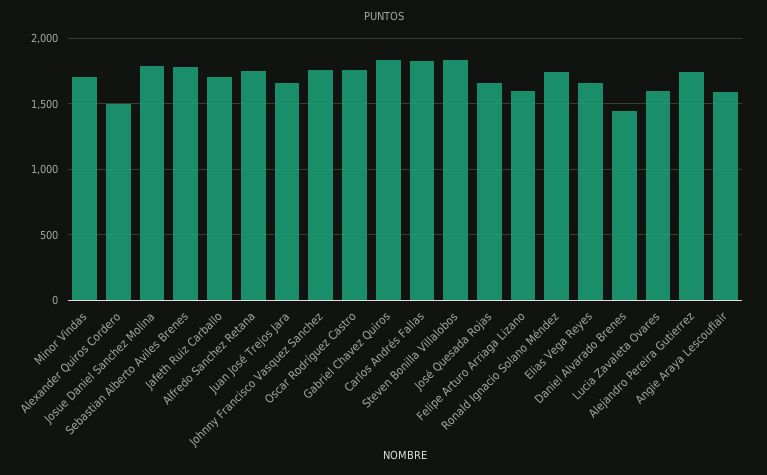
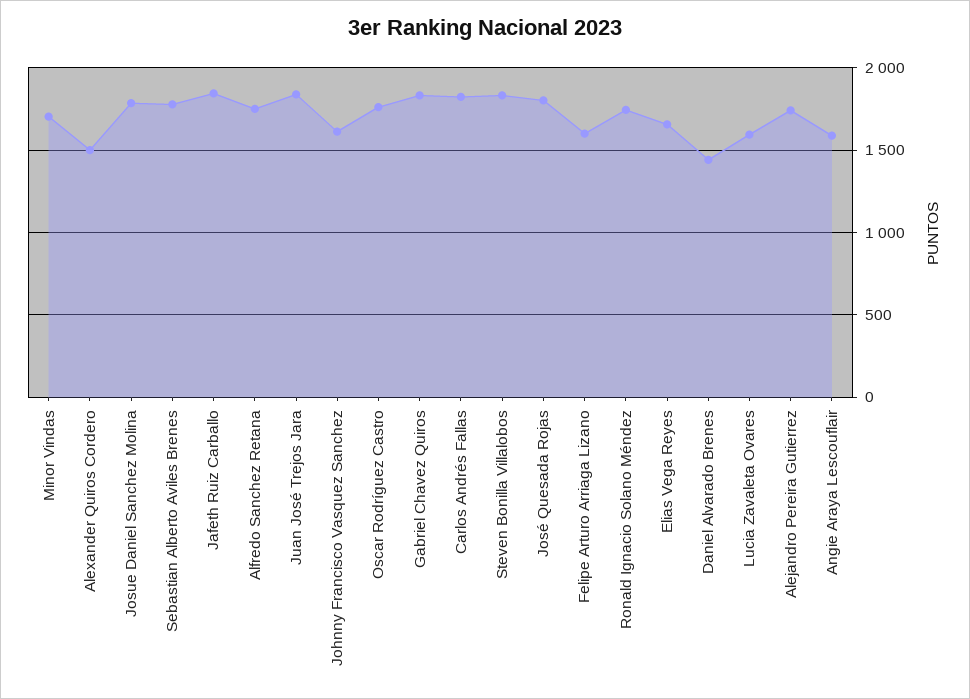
Jafeth Ruiz Carballo: 1700 -> 1850
Juan José Trejos Jara: 1650 -> 1850
Johnny Francisco Vasquez Sanchez: 1750 -> 1600
José Quesada Rojas: 1650 -> 1800

